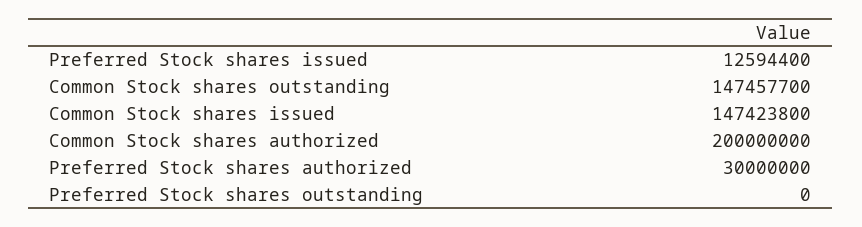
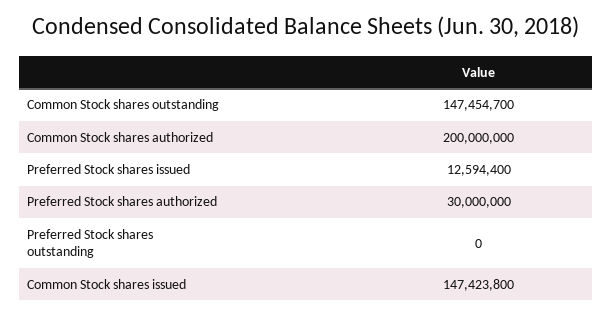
Common Stock shares outstanding: 147457700 -> 147454700

